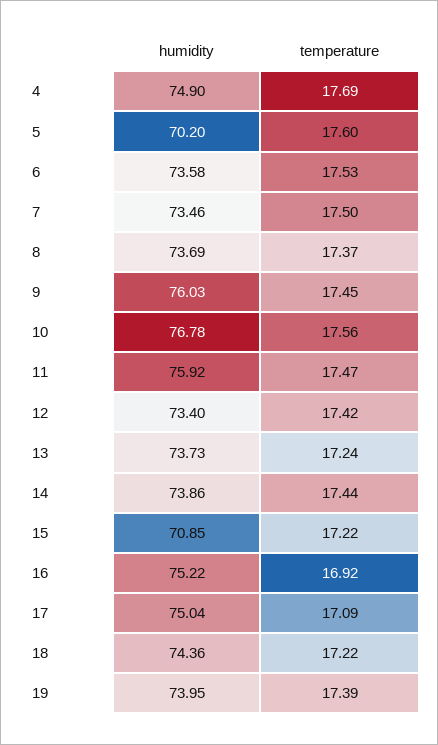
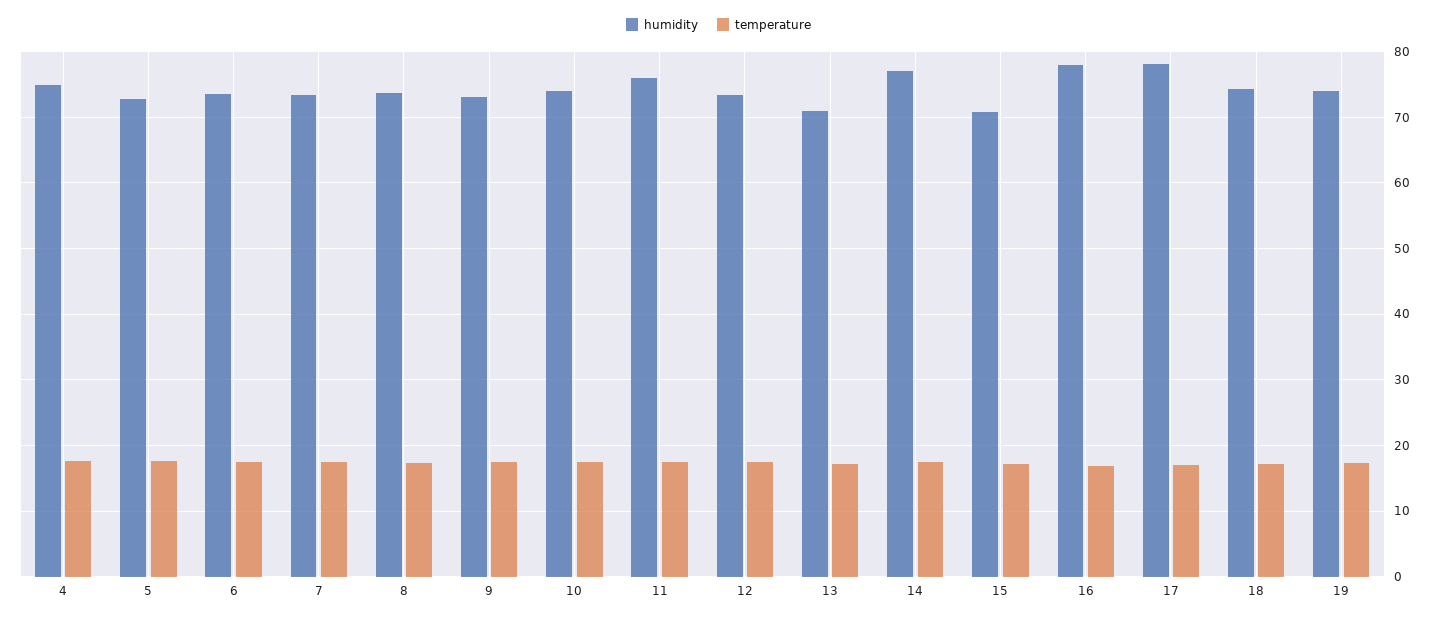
humidity, 5: 70.2 -> 73
humidity, 9: 76.03 -> 73
humidity, 10: 76.78 -> 74
humidity, 13: 73.73 -> 71
humidity, 14: 73.86 -> 77
humidity, 16: 75.22 -> 78
humidity, 17: 75.04 -> 78

